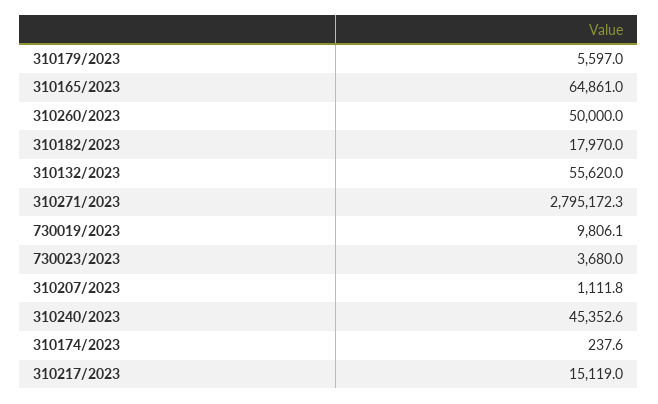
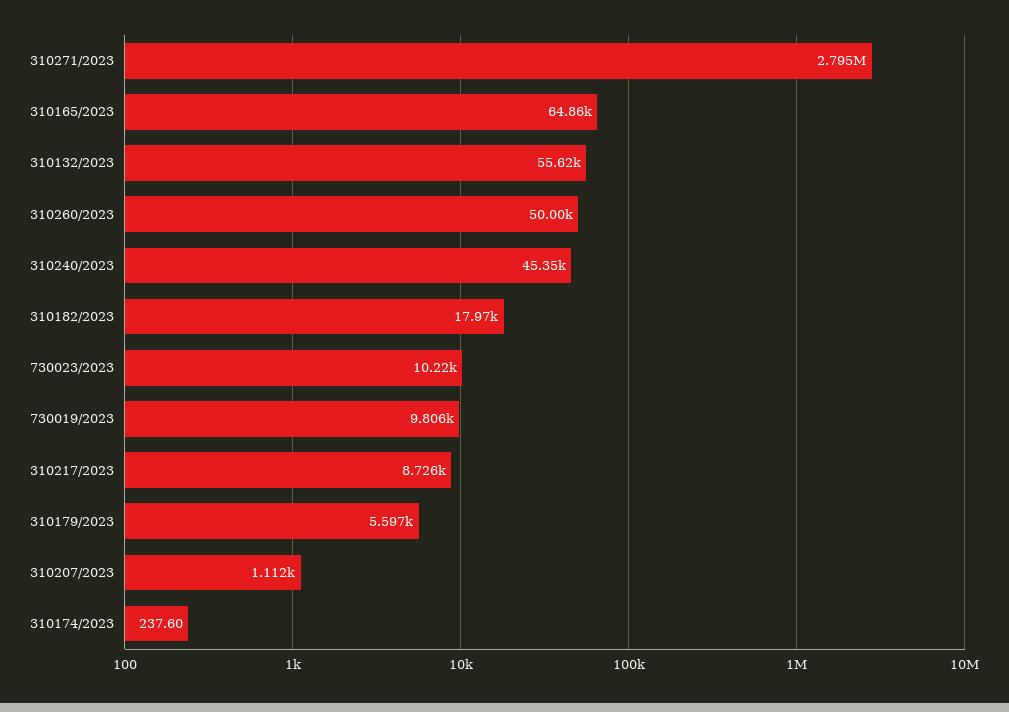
730023/2023: 3680 -> 10220
310217/2023: 15119 -> 8726

